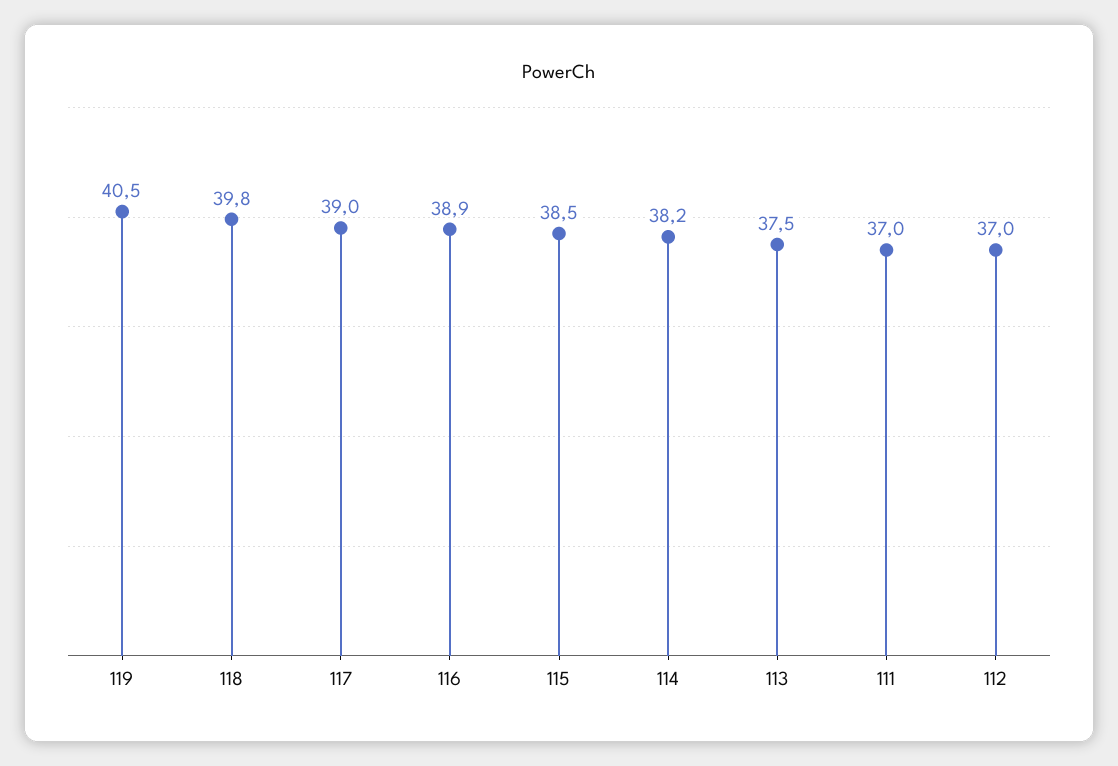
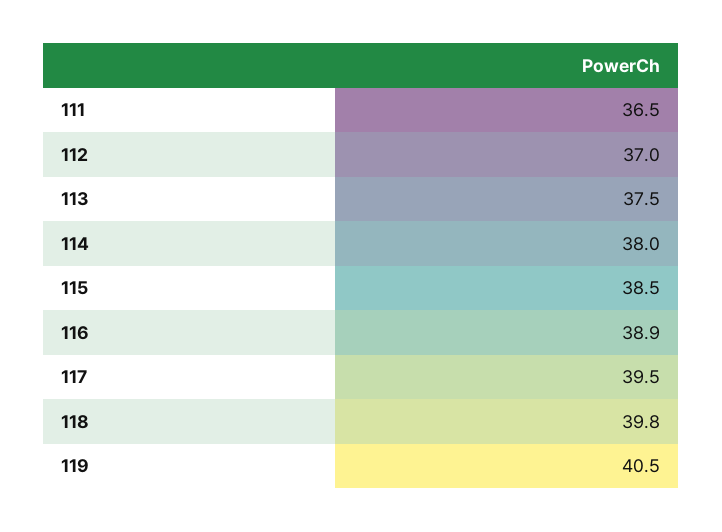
117: 39 -> 39.5
114: 38.2 -> 38
111: 37 -> 36.5

